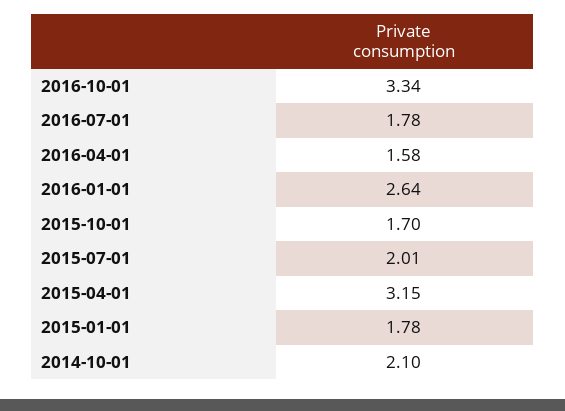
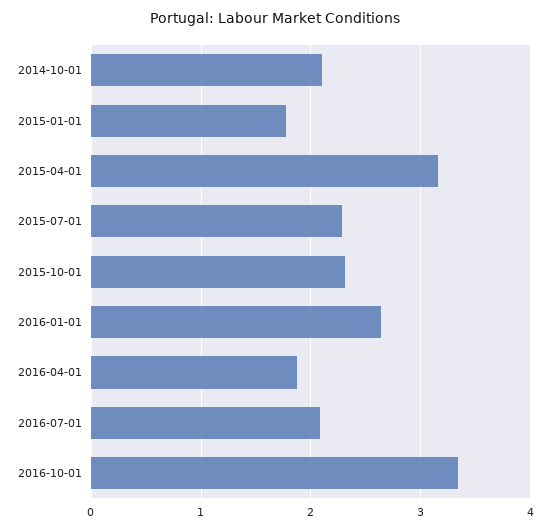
2016-07-01: 1.78 -> 2.1
2016-04-01: 1.58 -> 1.9
2015-10-01: 1.7 -> 2.3
2015-07-01: 2.01 -> 2.3

